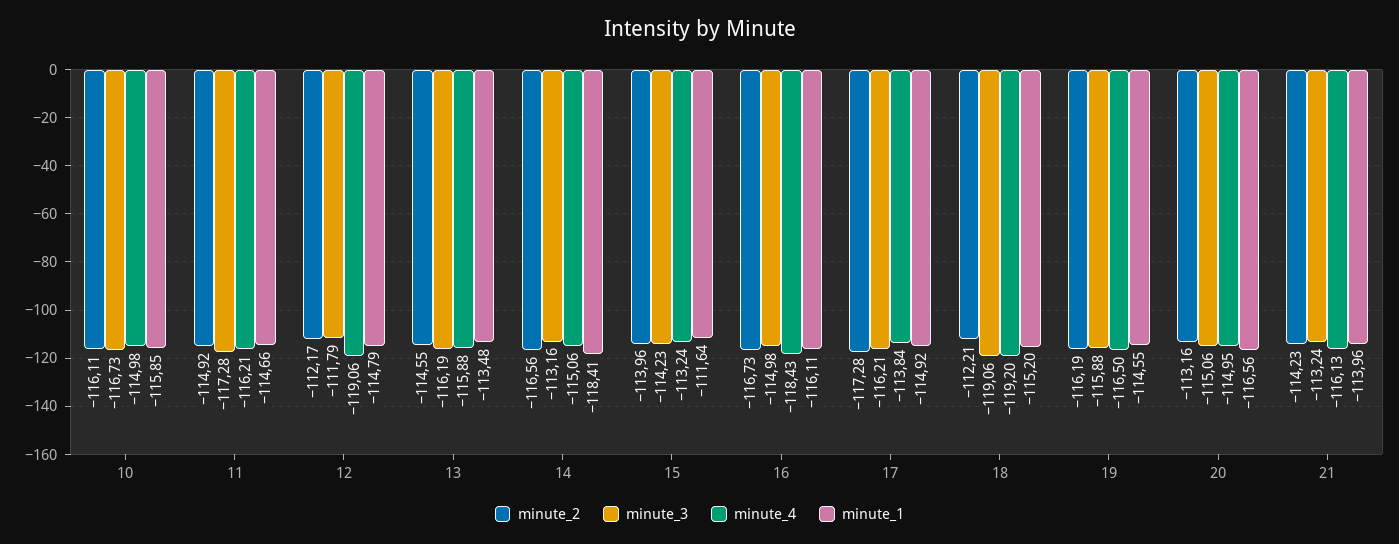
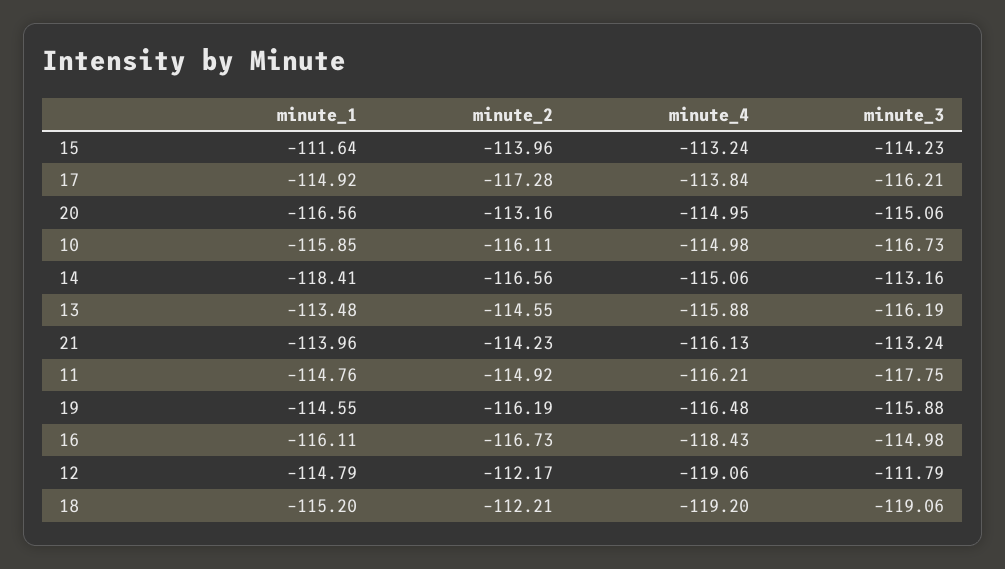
minute_3, 11: -117.28 -> -117.75
minute_1, 11: -114.66 -> -114.76
minute_4, 19: -116.5 -> -116.48

